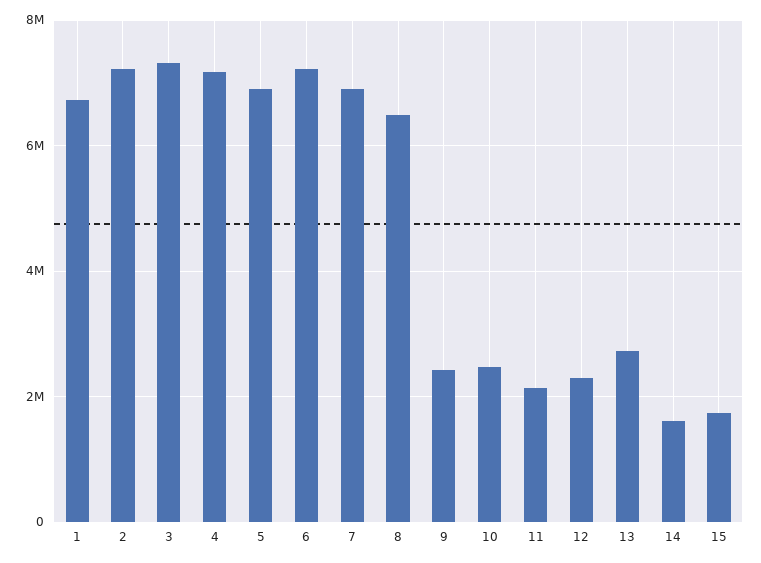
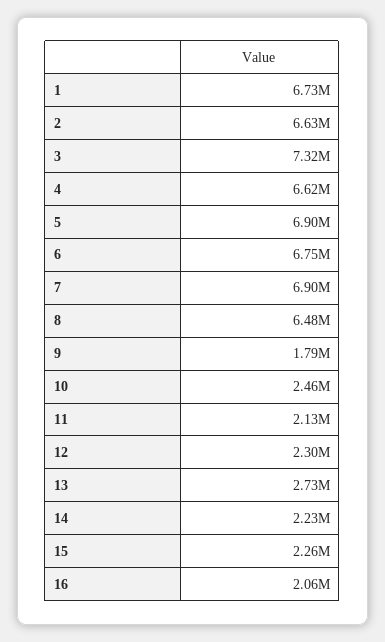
2: 7200000 -> 6630000
4: 7200000 -> 6620000
6: 7200000 -> 6750000
9: 2400000 -> 1790000
14: 1600000 -> 2230000
15: 1800000 -> 2260000
16: none -> 2060000

